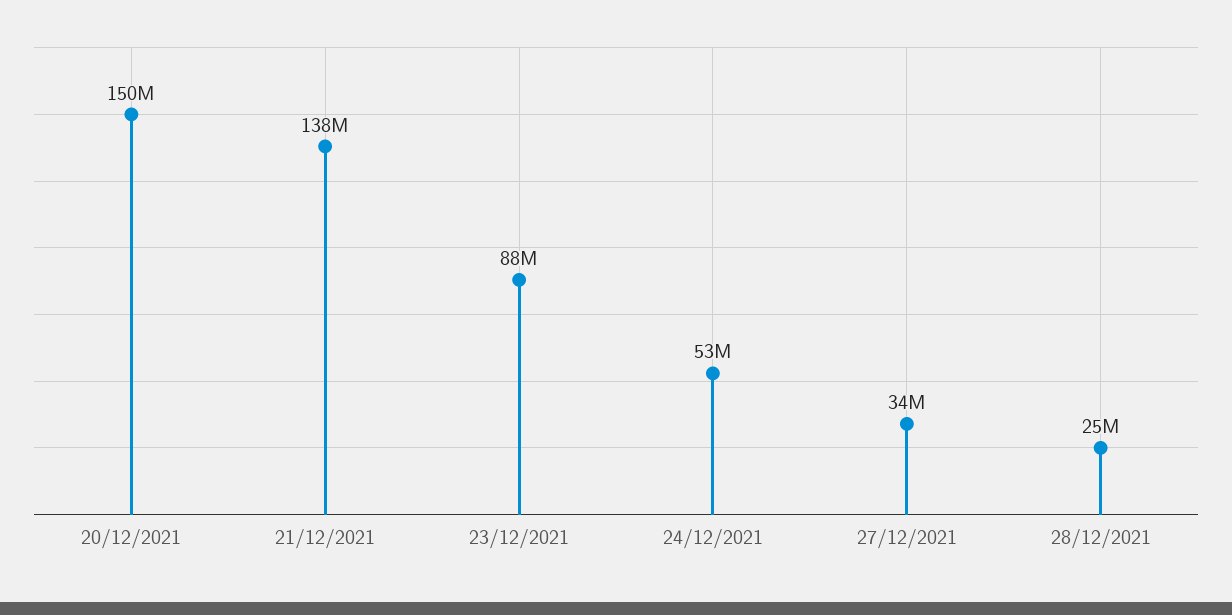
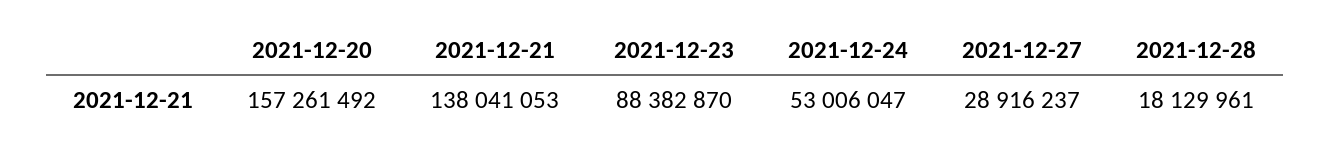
20/12/2021: 150000000 -> 157261492
27/12/2021: 34000000 -> 28916237
28/12/2021: 25000000 -> 18129961

